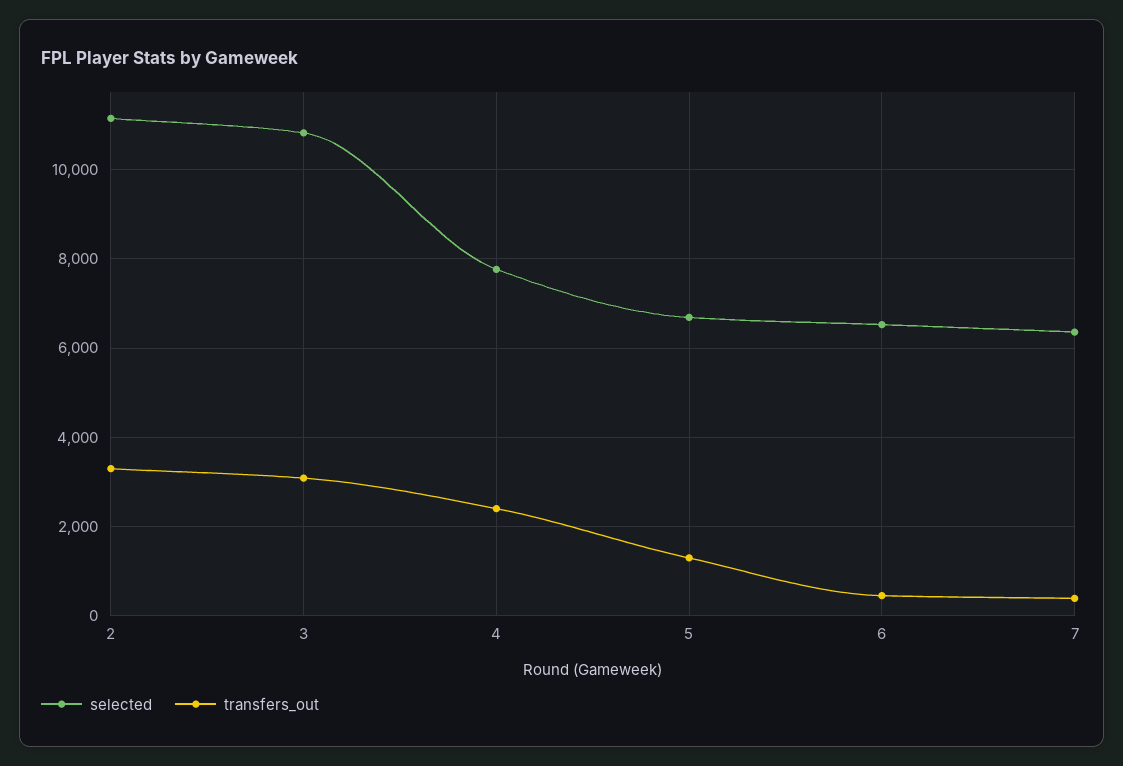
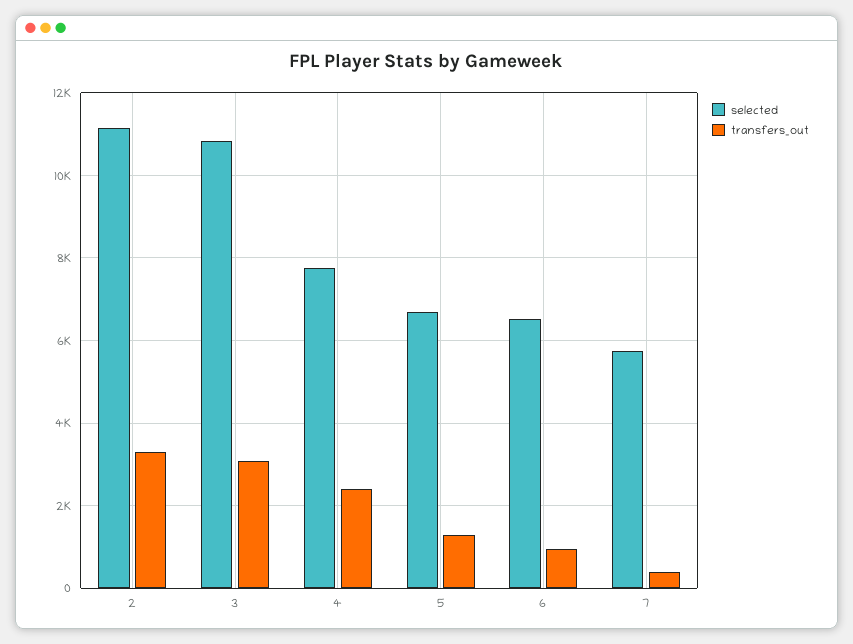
transfers_out, 6: 400 -> 1000
selected, 7: 6400 -> 5800

